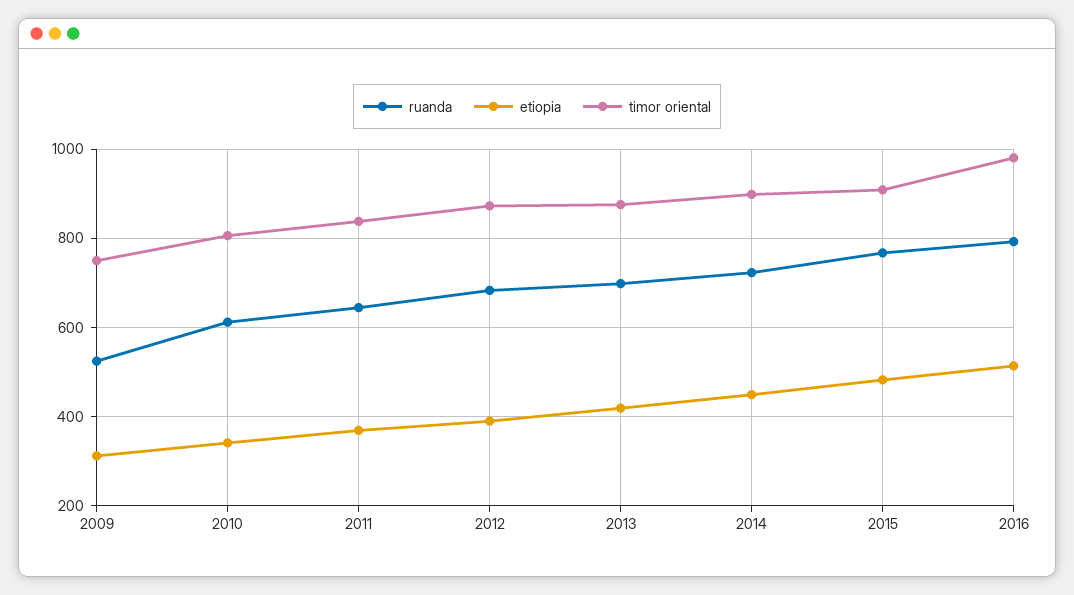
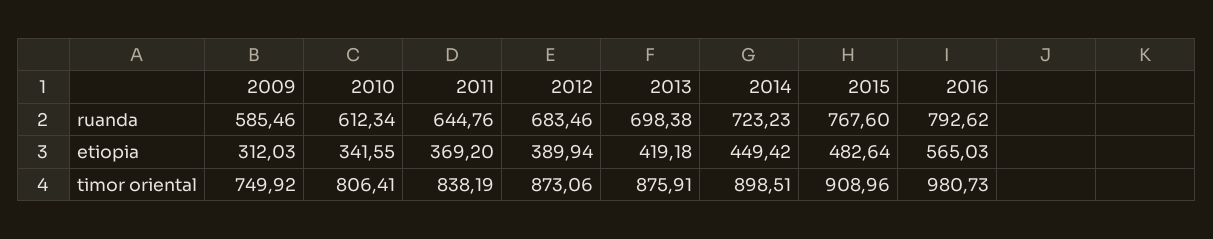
ruanda, 2009: 520 -> 585.46
etiopia, 2016: 520 -> 565.03

